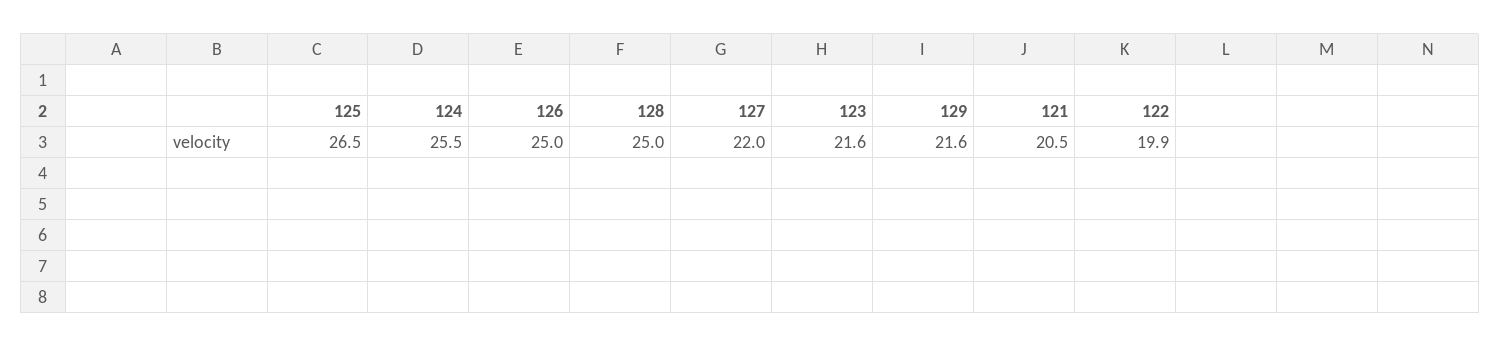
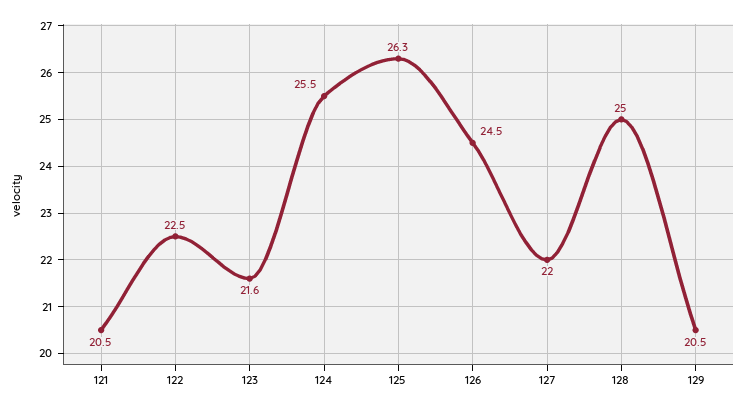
125: 26.5 -> 26.3
126: 25 -> 24.5
129: 21.6 -> 20.5
122: 19.9 -> 22.5

